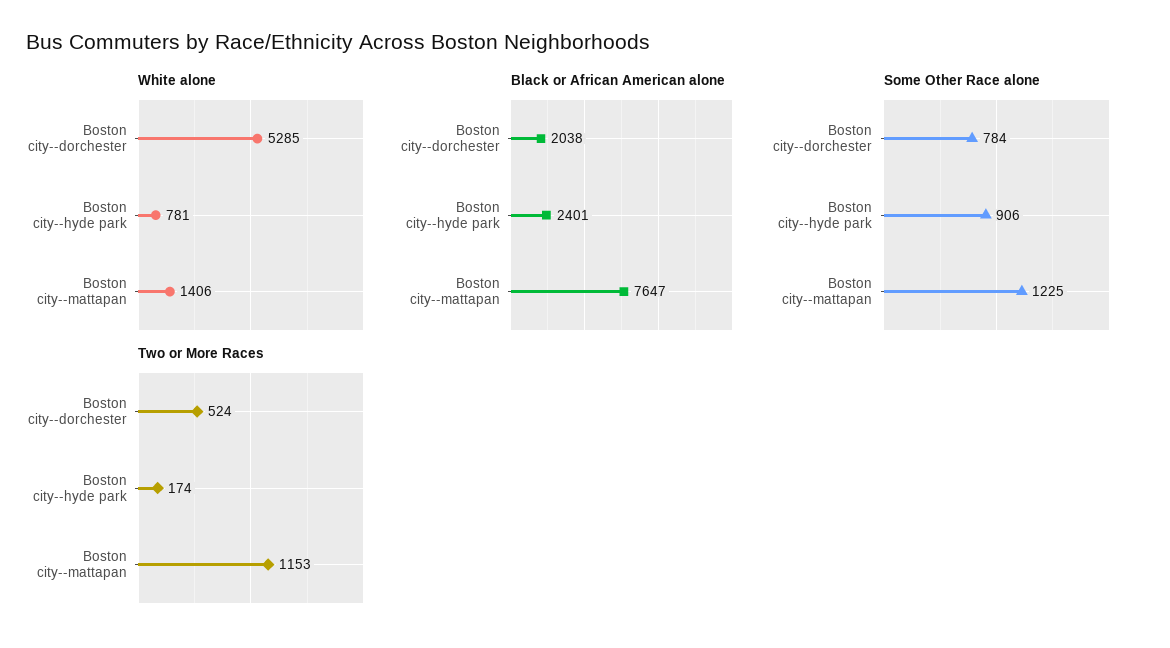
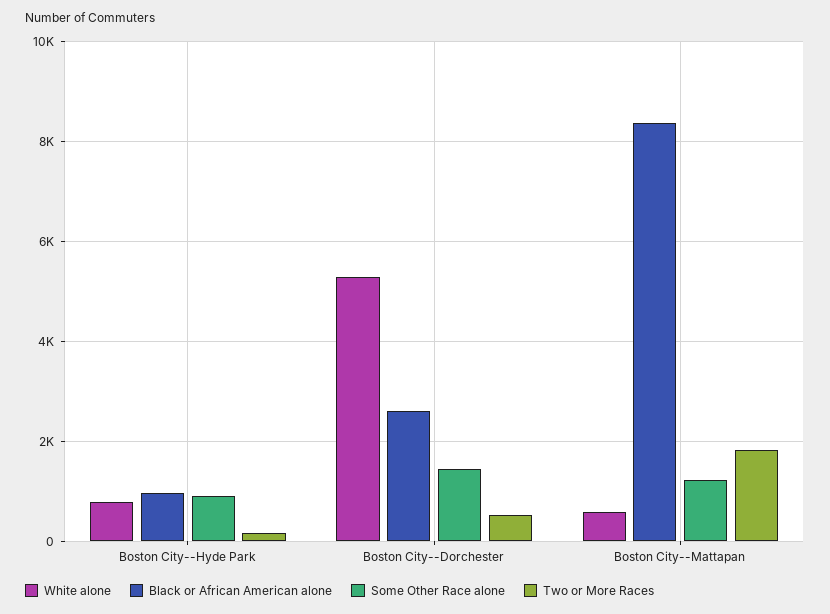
White alone, Boston city--mattapan: 1406 -> 600
Black or African American alone, Boston city--dorchester: 2038 -> 2600
Black or African American alone, Boston city--hyde park: 2401 -> 1000
Black or African American alone, Boston city--mattapan: 7647 -> 8400
Some Other Race alone, Boston city--dorchester: 784 -> 1400
Two or More Races, Boston city--mattapan: 1153 -> 1800

